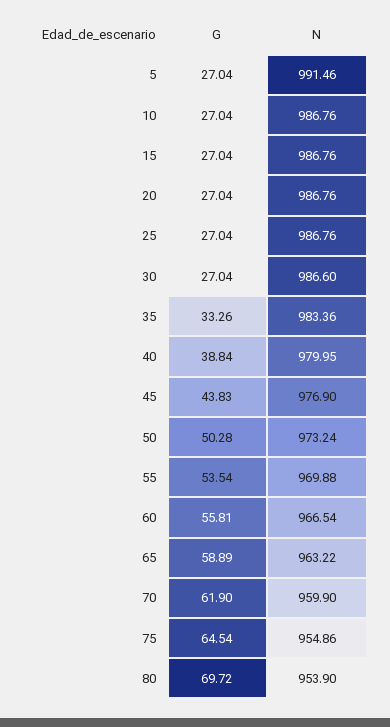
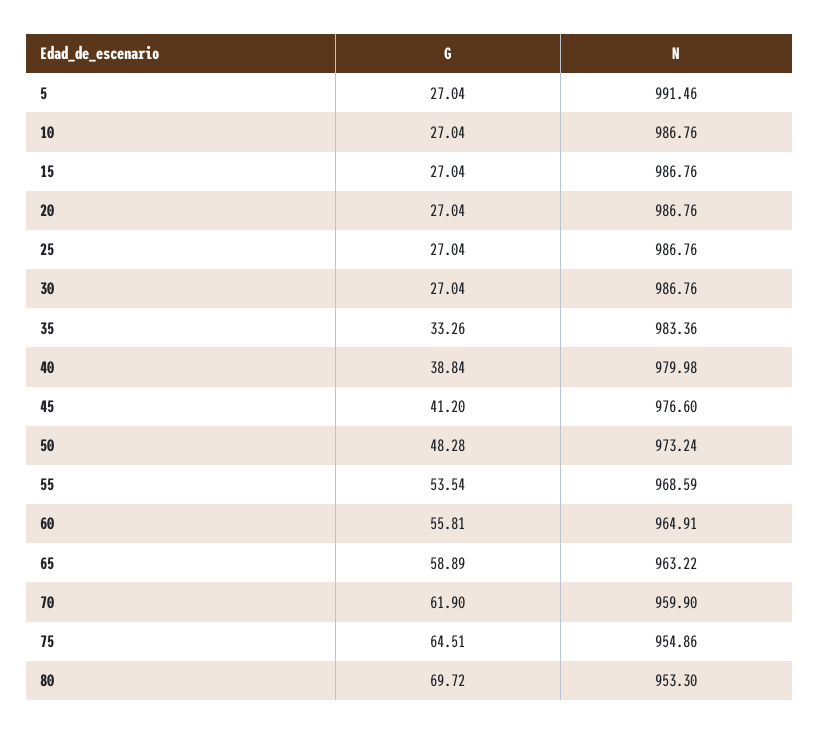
N, 30: 986.6 -> 986.76
N, 40: 979.95 -> 979.98
G, 45: 43.83 -> 41.2
N, 45: 976.9 -> 976.6
G, 50: 50.28 -> 48.28
N, 55: 969.88 -> 968.59
N, 60: 966.54 -> 964.91
G, 75: 64.54 -> 64.51
N, 80: 953.9 -> 953.3

